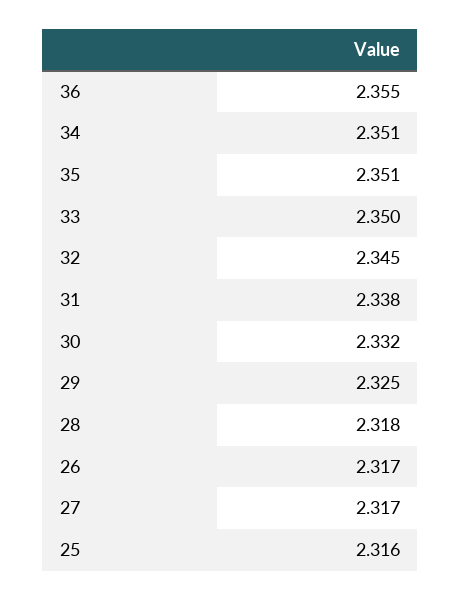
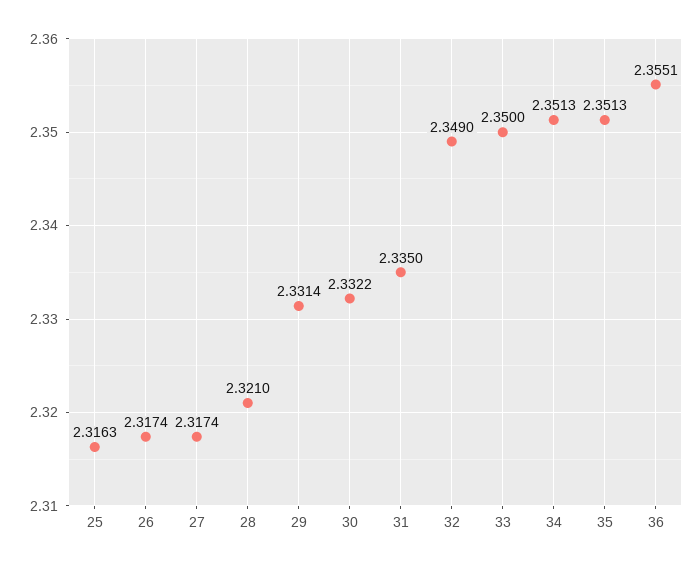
32: 2.345 -> 2.349
31: 2.338 -> 2.335
29: 2.325 -> 2.3314
28: 2.318 -> 2.321

